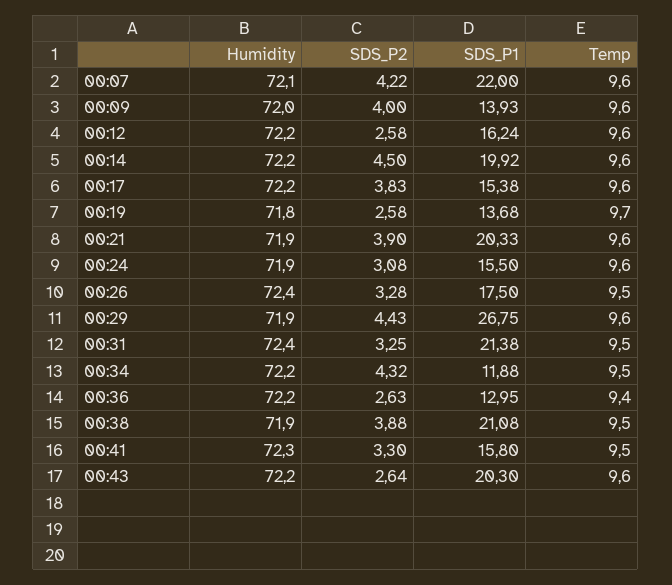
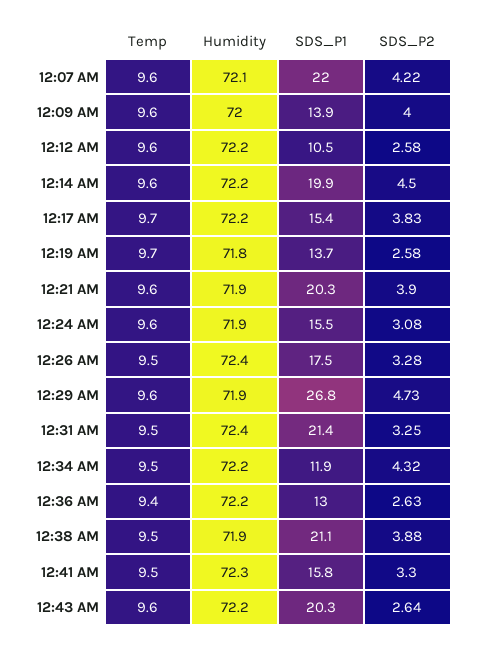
SDS_P1, 00:12: 16.24 -> 10.5
Temp, 00:17: 9.6 -> 9.7
SDS_P2, 00:29: 4.43 -> 4.73

